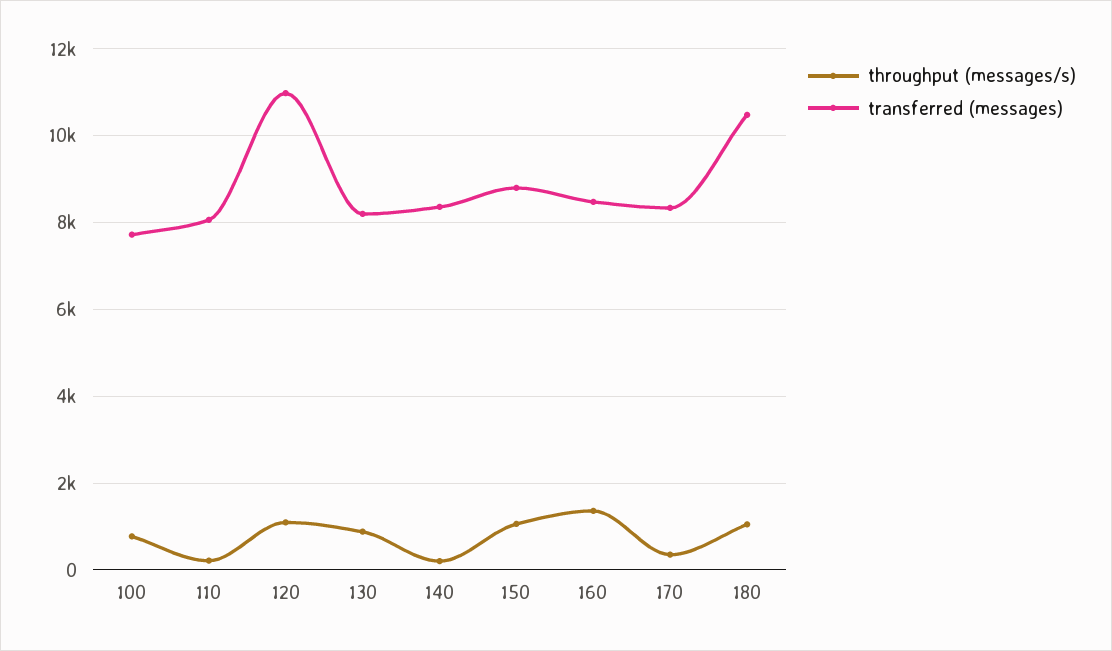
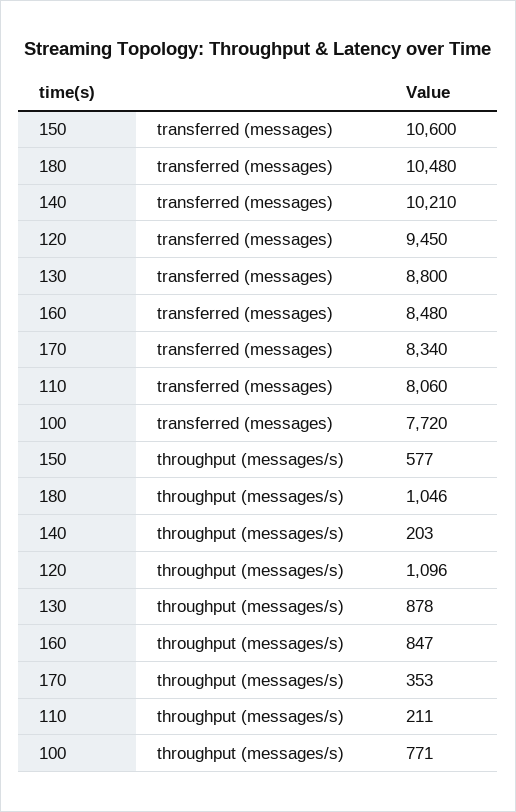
transferred (messages), 120: 11000 -> 9450
transferred (messages), 130: 8200 -> 8800
transferred (messages), 140: 8400 -> 10210
throughput (messages/s), 150: 1000 -> 577
transferred (messages), 150: 8800 -> 10600
throughput (messages/s), 160: 1400 -> 847

